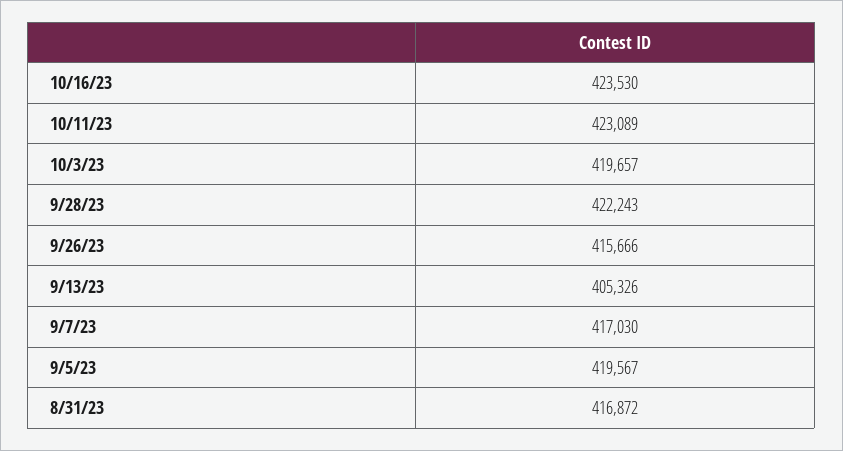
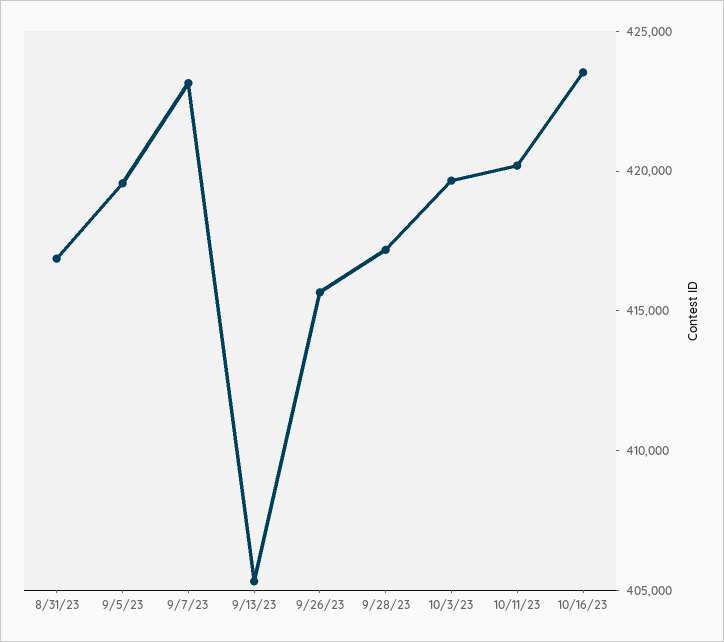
10/11/23: 423089 -> 420000
9/28/23: 422243 -> 417000
9/7/23: 417030 -> 423000

